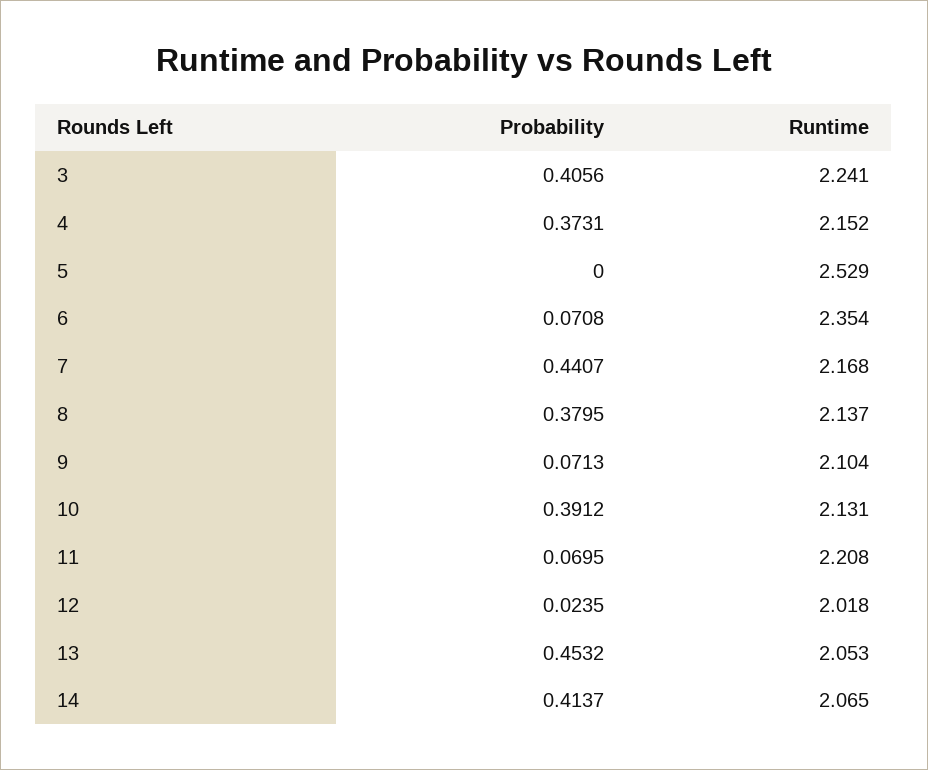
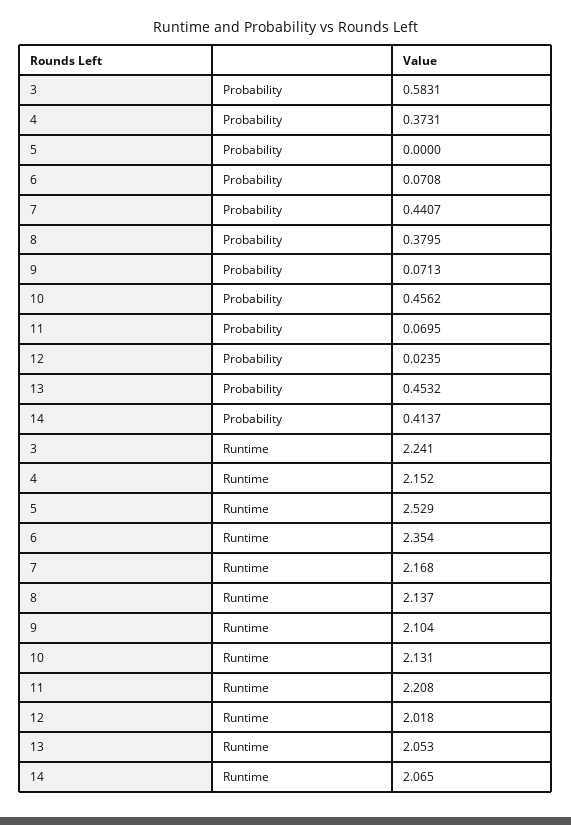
Probability, 3: 0.4056 -> 0.5831
Probability, 10: 0.3912 -> 0.4562

